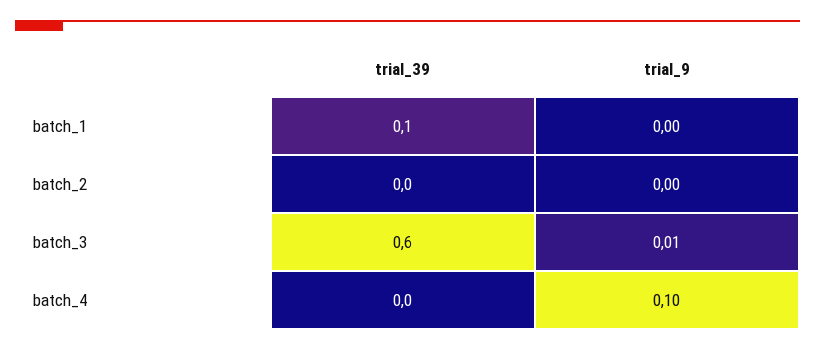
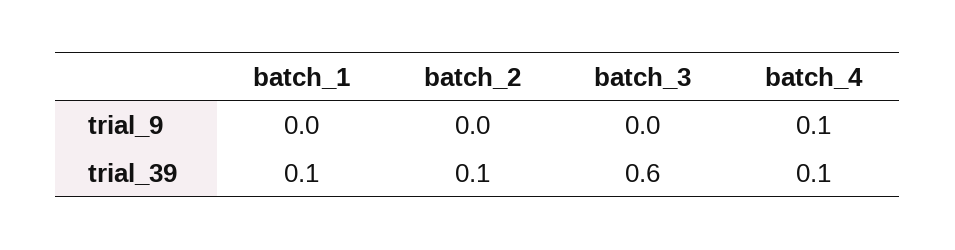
trial_39, batch_2: 0 -> 0.1
trial_9, batch_3: 0.01 -> 0
trial_39, batch_4: 0 -> 0.1

